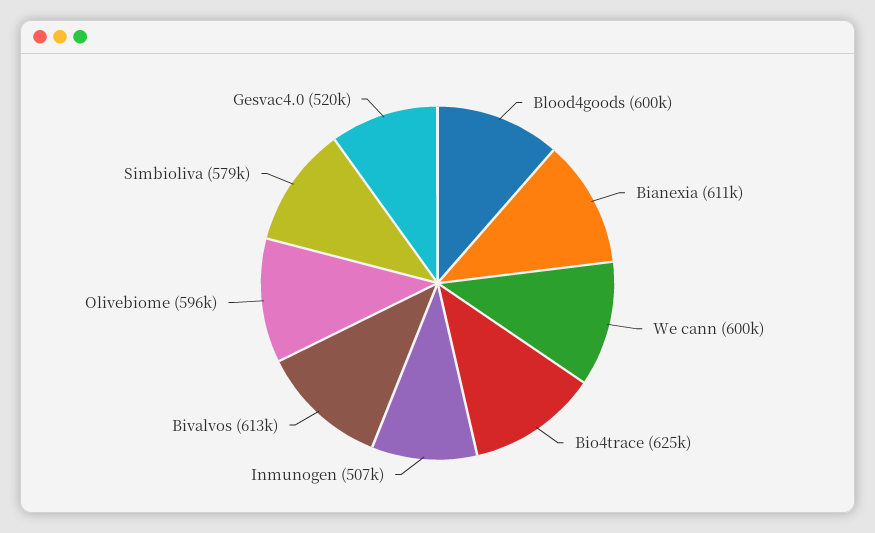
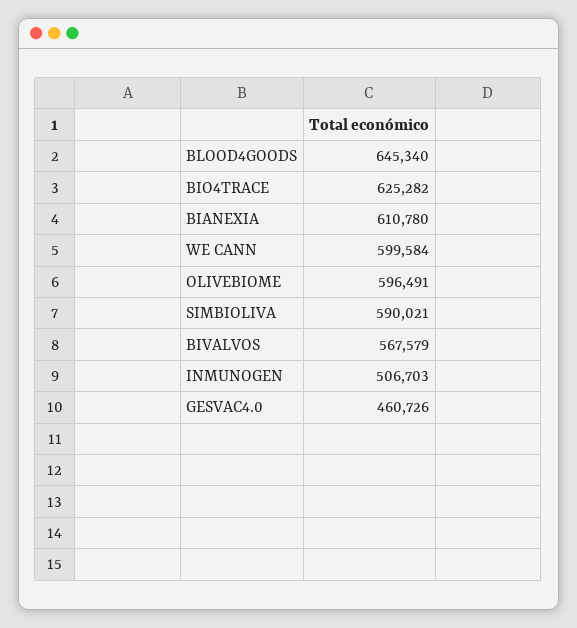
Blood4goods: 600000 -> 645340
Bivalvos: 613000 -> 567579
Simbioliva: 579000 -> 590021
Gesvac4.0: 520000 -> 460726

